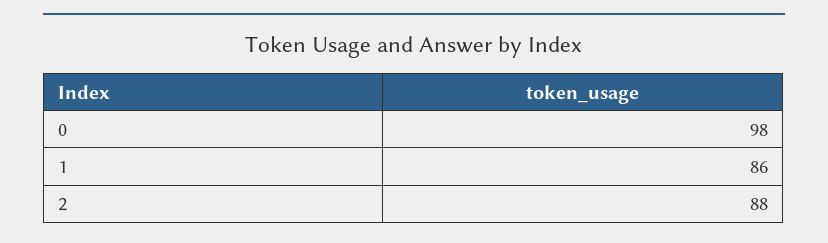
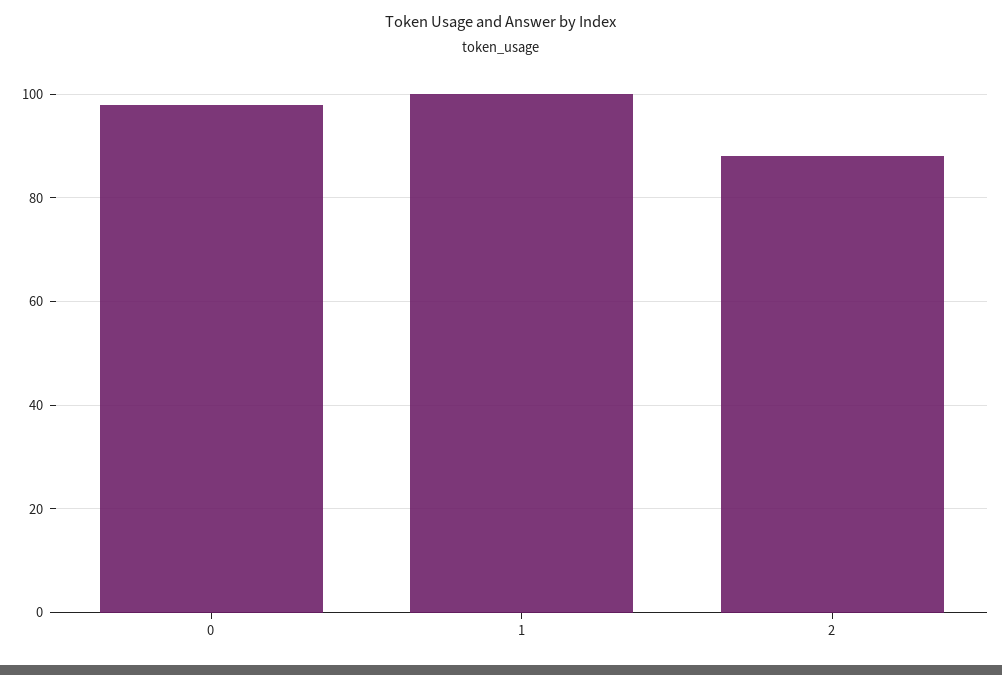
1: 86 -> 100

